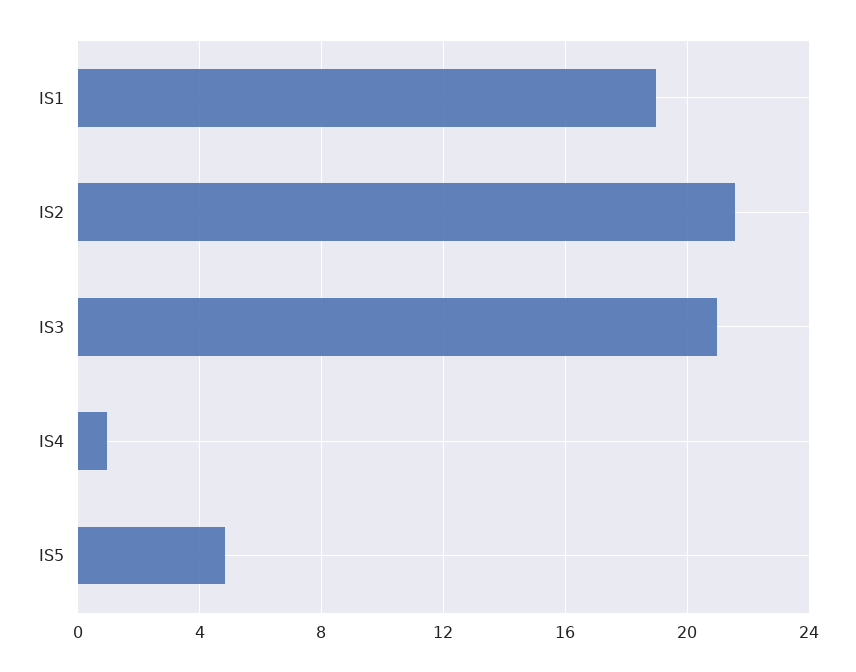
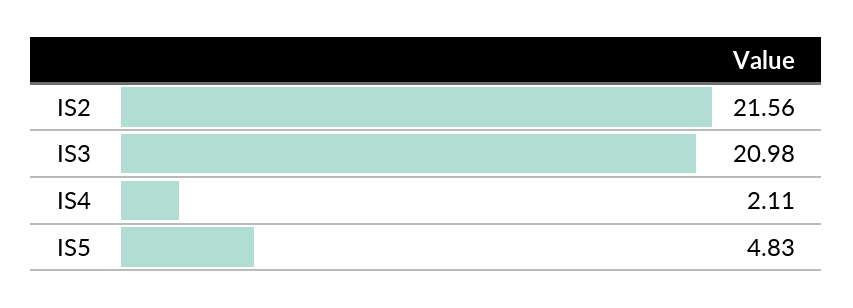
IS1: 19 -> none
IS4: 1 -> 2.11

